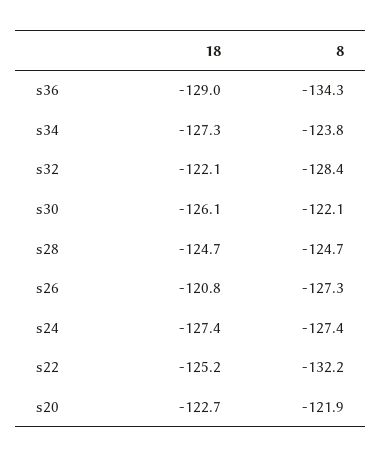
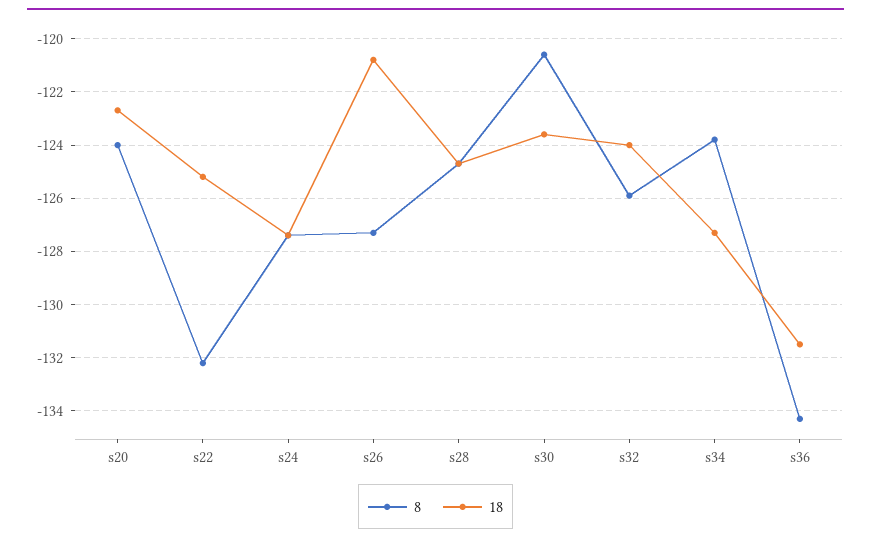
18, s36: -129 -> -131.5
18, s32: -122.1 -> -124
8, s32: -128.4 -> -126
18, s30: -126.1 -> -123.5
8, s30: -122.1 -> -120.5
8, s20: -121.9 -> -124

